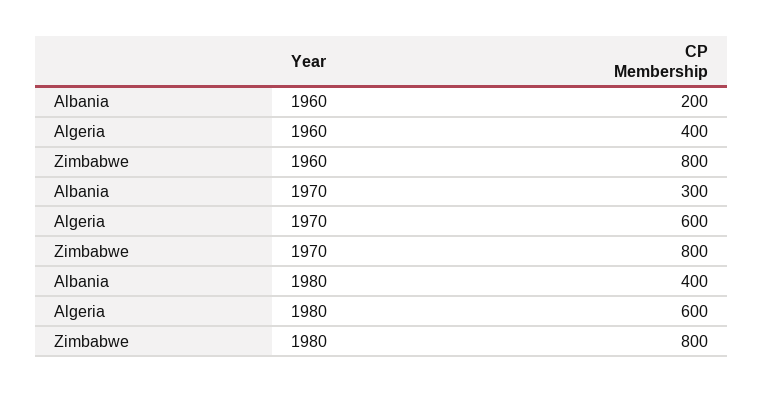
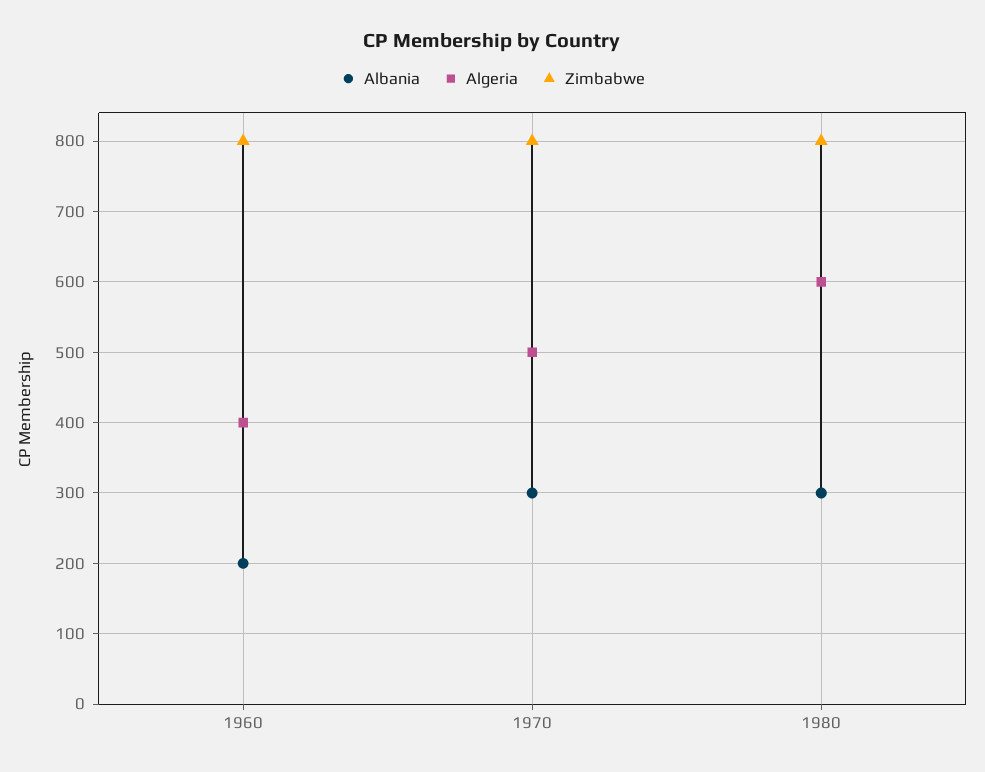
Algeria, 1970: 600 -> 500
Albania, 1980: 400 -> 300

